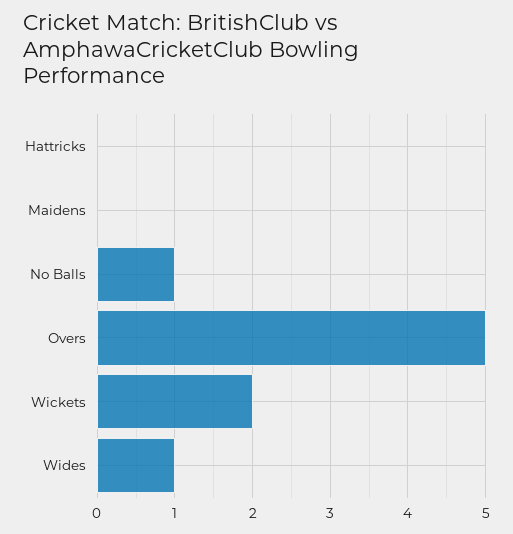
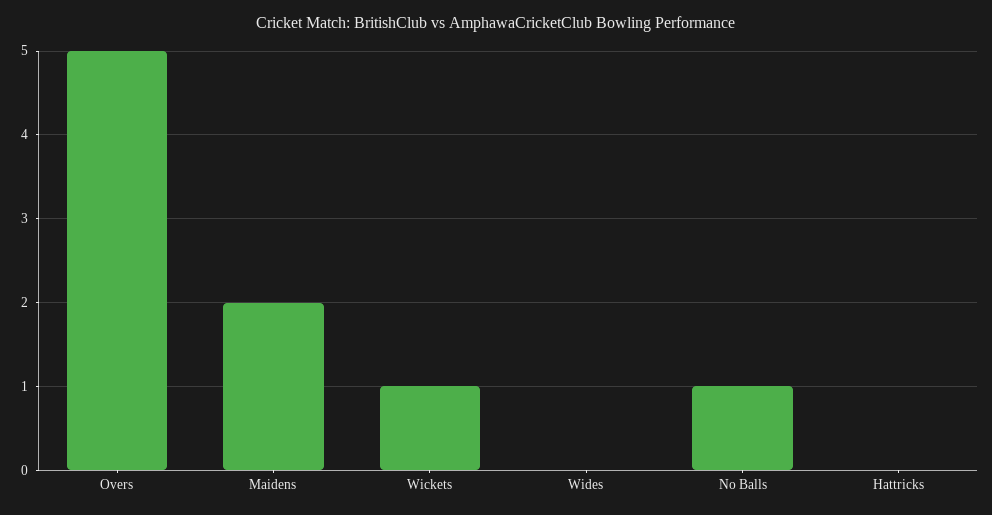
Maidens: 0 -> 2
Wickets: 2 -> 1
Wides: 1 -> 0

